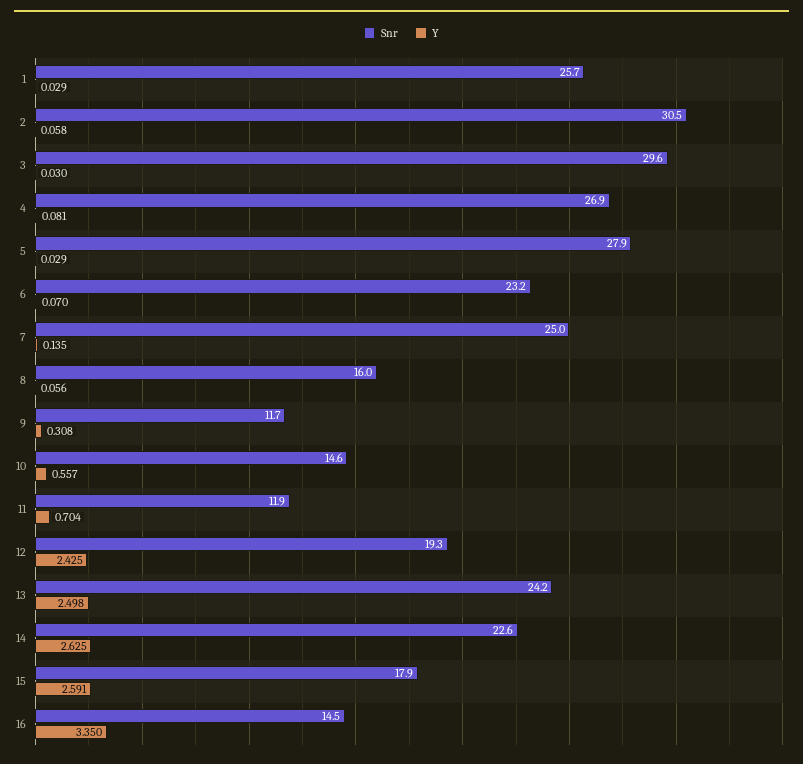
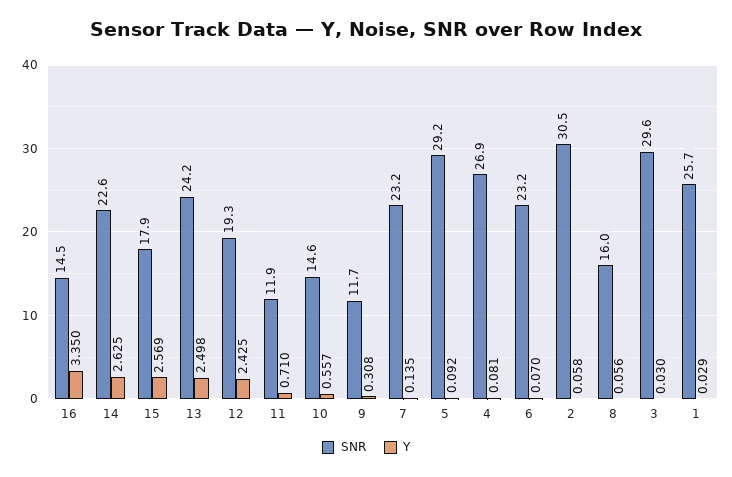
Snr, 5: 27.9 -> 29.2
Y, 5: 0.029 -> 0.092
Snr, 7: 25 -> 23.2
Y, 11: 0.704 -> 0.71
Y, 15: 2.591 -> 2.569

